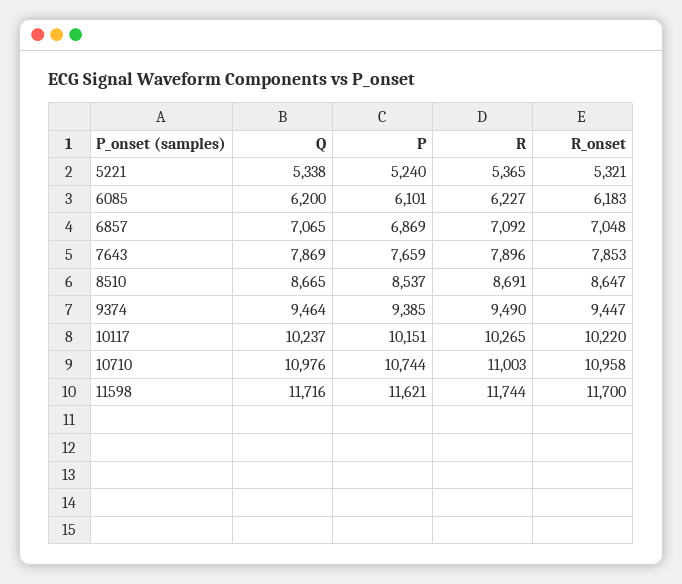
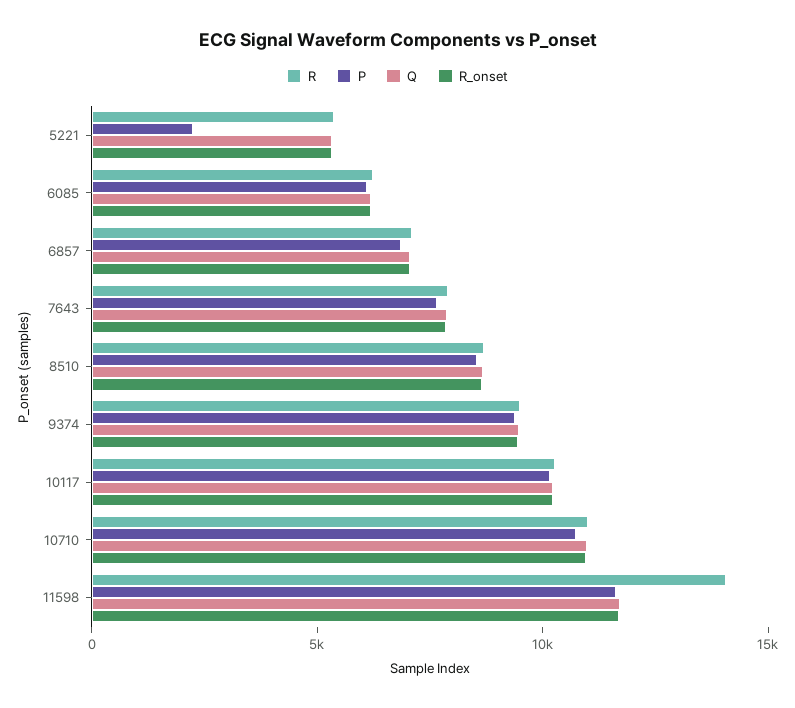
P, 5221: 5240 -> 2000
R, 11598: 11744 -> 14000

